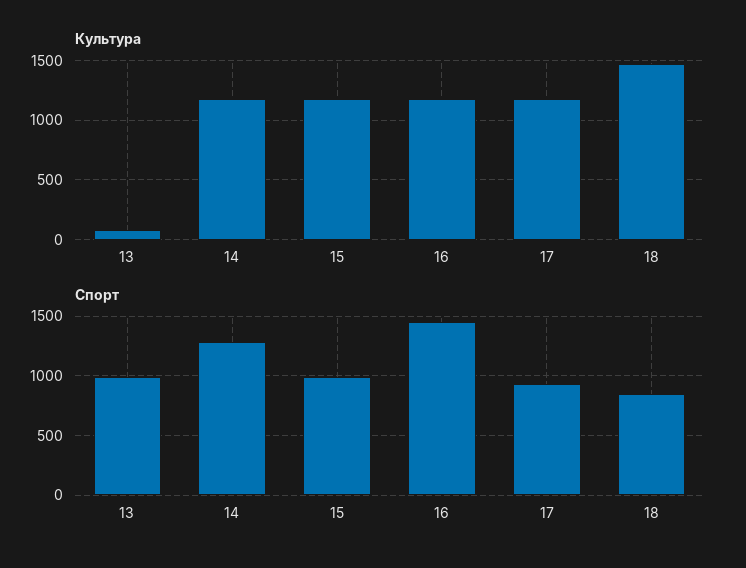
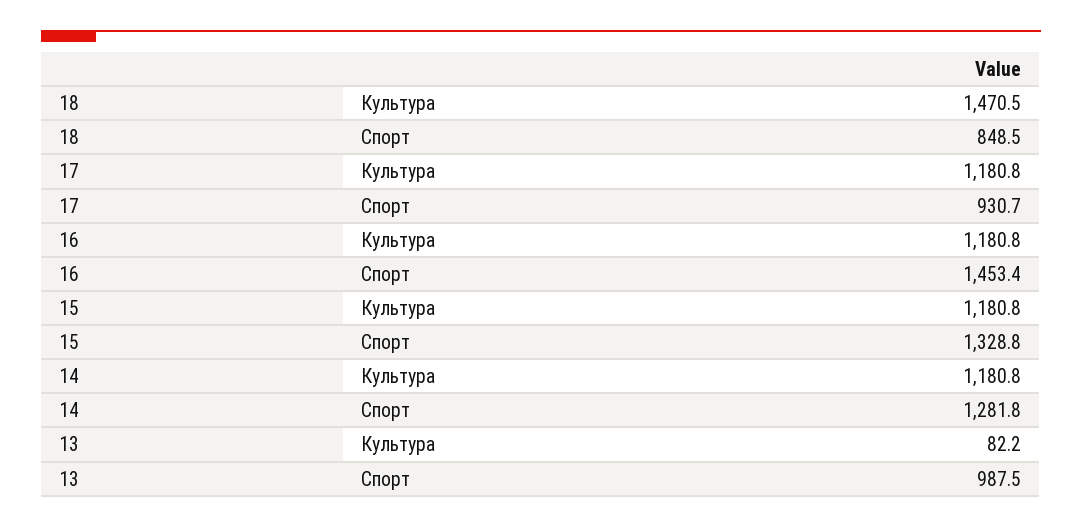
Спорт, 15: 1000 -> 1328.8

